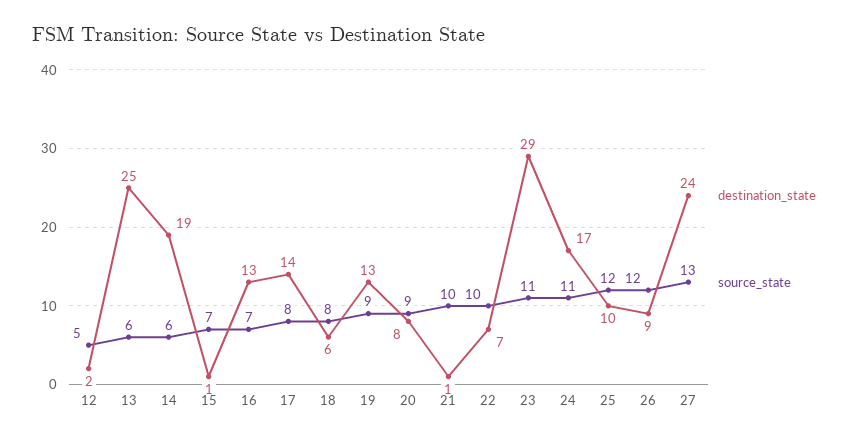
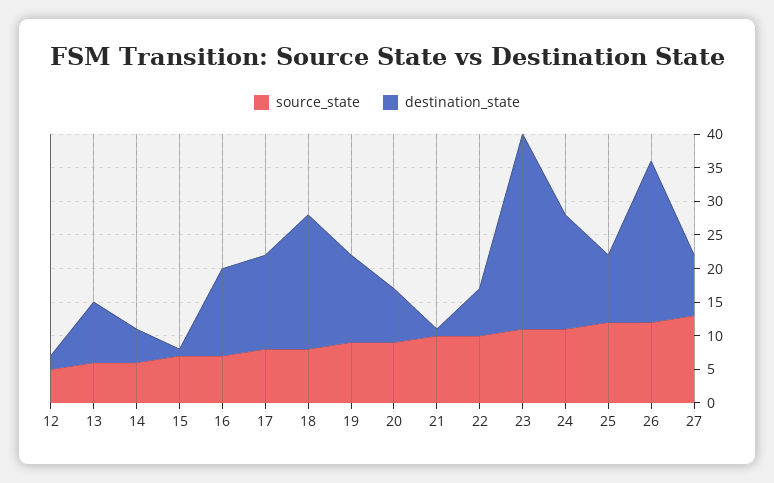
destination_state, 13: 25 -> 10
destination_state, 14: 19 -> 5
destination_state, 18: 6 -> 20
destination_state, 26: 9 -> 25
destination_state, 27: 24 -> 10

